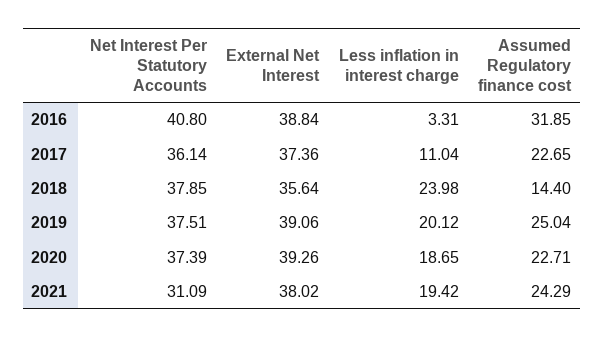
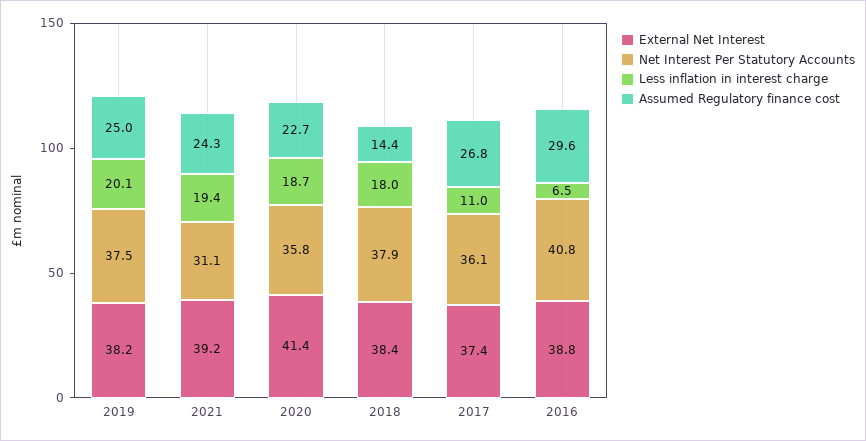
Less inflation in interest charge, 2016: 3.31 -> 6.5
Assumed Regulatory finance cost, 2016: 31.85 -> 29.6
Assumed Regulatory finance cost, 2017: 22.65 -> 26.8
External Net Interest, 2018: 35.64 -> 38.4
Less inflation in interest charge, 2018: 23.98 -> 18
External Net Interest, 2019: 39.06 -> 38.2
Net Interest Per Statutory Accounts, 2020: 37.39 -> 35.8
External Net Interest, 2020: 39.26 -> 41.4
External Net Interest, 2021: 38.02 -> 39.2

